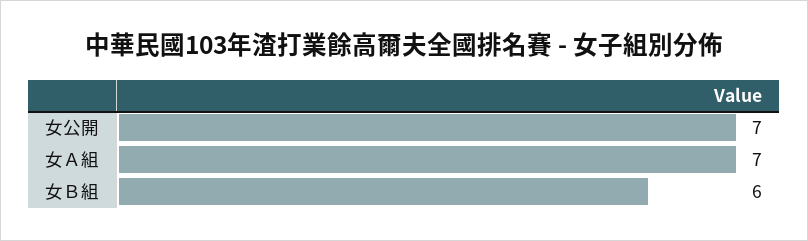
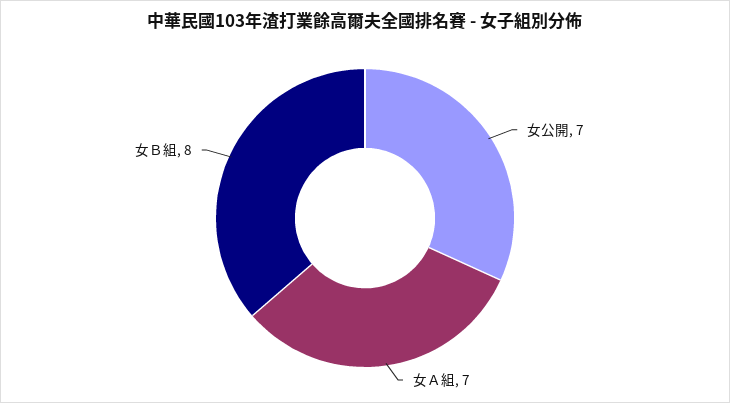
女Ｂ組: 6 -> 8

